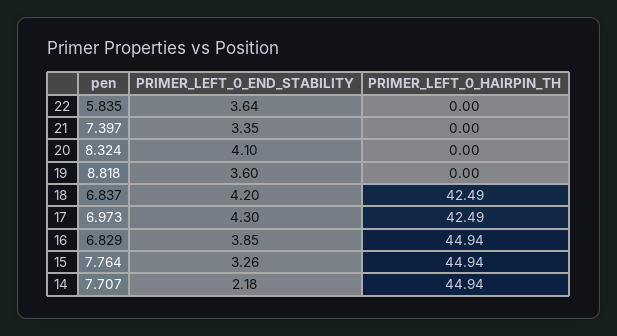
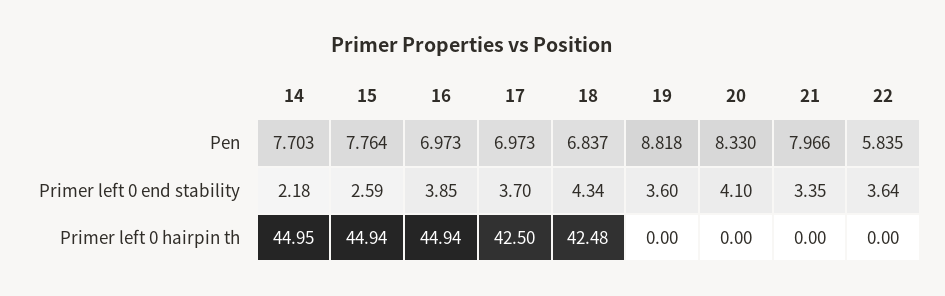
pen, 21: 7.397 -> 7.966
pen, 20: 8.324 -> 8.33
PRIMER_LEFT_0_END_STABILITY, 18: 4.2 -> 4.34
PRIMER_LEFT_0_HAIRPIN_TH, 18: 42.49 -> 42.48
PRIMER_LEFT_0_END_STABILITY, 17: 4.3 -> 3.7
PRIMER_LEFT_0_HAIRPIN_TH, 17: 42.49 -> 42.5
pen, 16: 6.829 -> 6.973
PRIMER_LEFT_0_END_STABILITY, 15: 3.26 -> 2.59
pen, 14: 7.707 -> 7.703
PRIMER_LEFT_0_HAIRPIN_TH, 14: 44.94 -> 44.95

